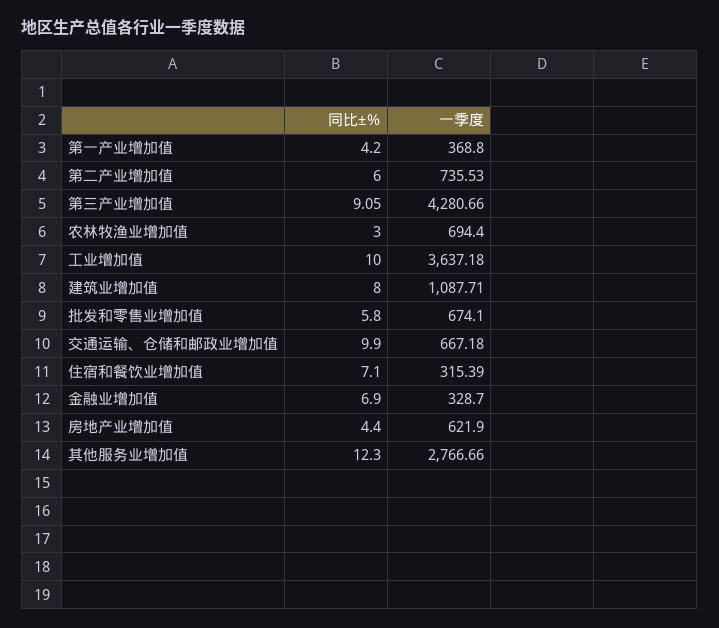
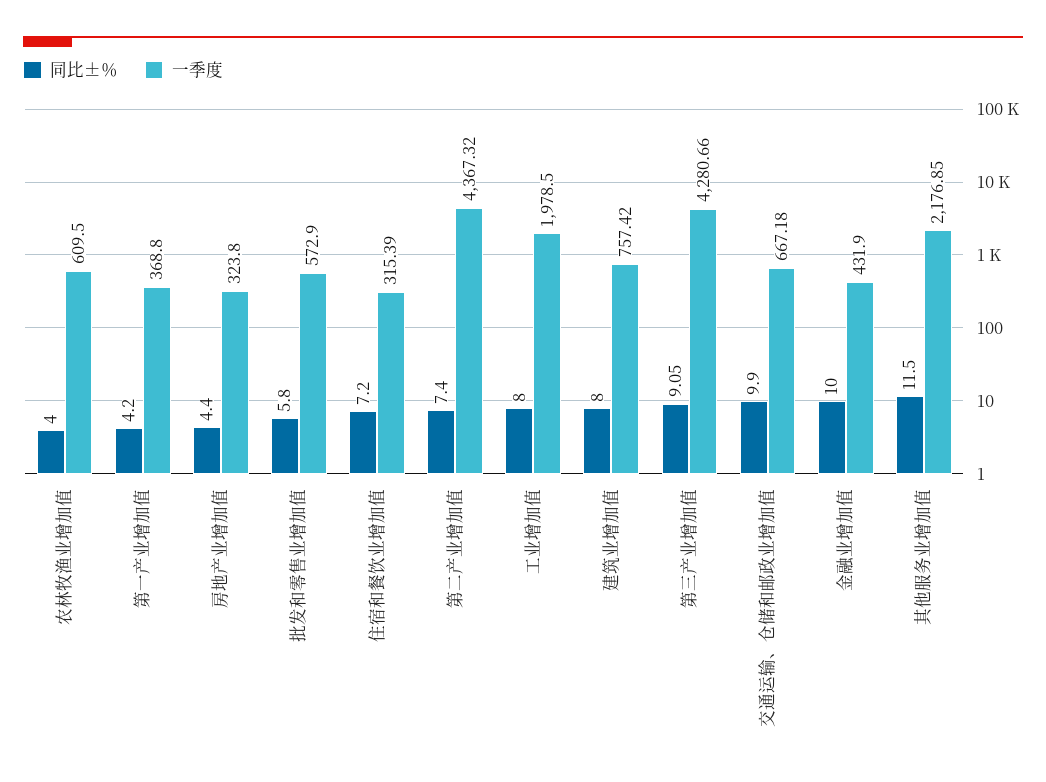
同比±％, 第二产业增加值: 6 -> 7.4
一季度, 第二产业增加值: 735.53 -> 4367.32
同比±％, 农林牧渔业增加值: 3 -> 4
一季度, 农林牧渔业增加值: 694.4 -> 609.5
同比±％, 工业增加值: 10 -> 8
一季度, 工业增加值: 3637.18 -> 1978.5
一季度, 建筑业增加值: 1087.71 -> 757.42
一季度, 批发和零售业增加值: 674.1 -> 572.9
同比±％, 住宿和餐饮业增加值: 7.1 -> 7.2
同比±％, 金融业增加值: 6.9 -> 10
一季度, 金融业增加值: 328.7 -> 431.9
一季度, 房地产业增加值: 621.9 -> 323.8
同比±％, 其他服务业增加值: 12.3 -> 11.5
一季度, 其他服务业增加值: 2766.66 -> 2176.85

